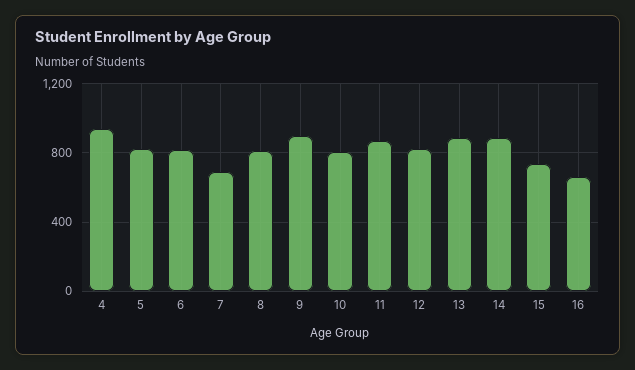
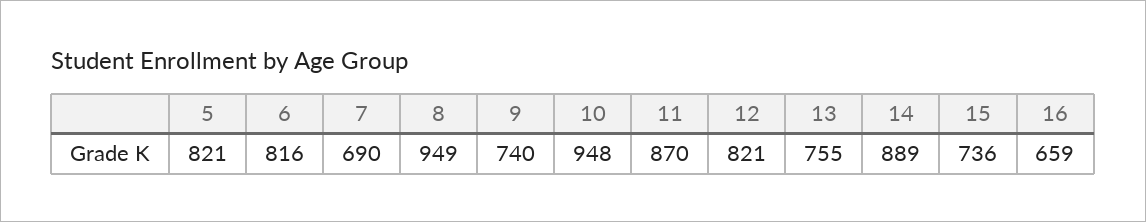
4: 950 -> none
8: 800 -> 949
9: 900 -> 740
10: 800 -> 948
13: 900 -> 755

